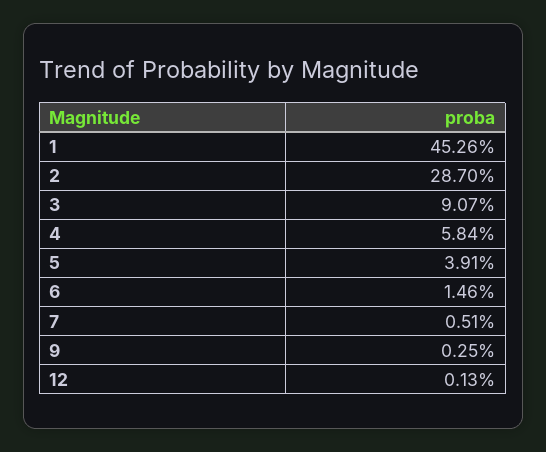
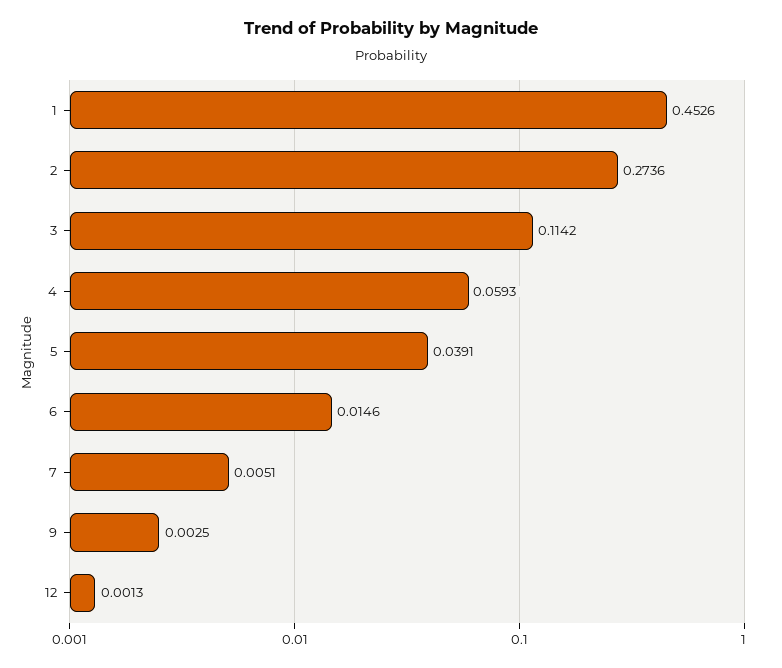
2: 0.287 -> 0.2736
3: 0.0907 -> 0.1142
4: 0.0584 -> 0.0593

